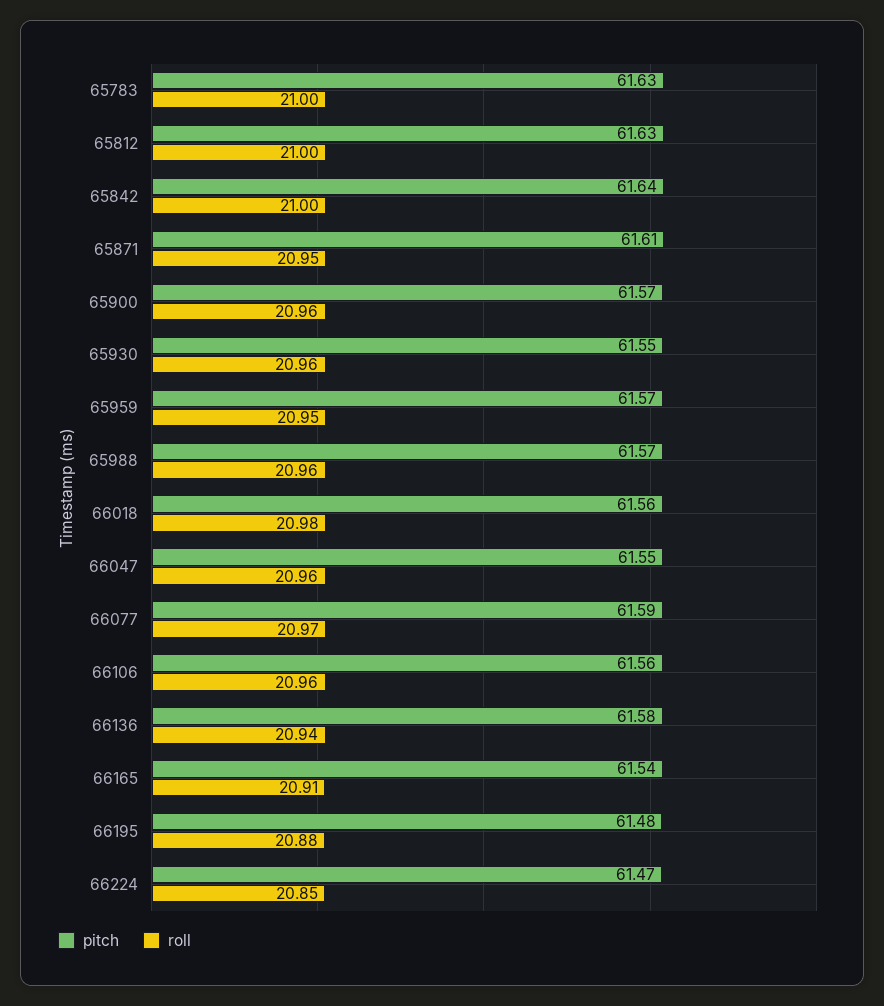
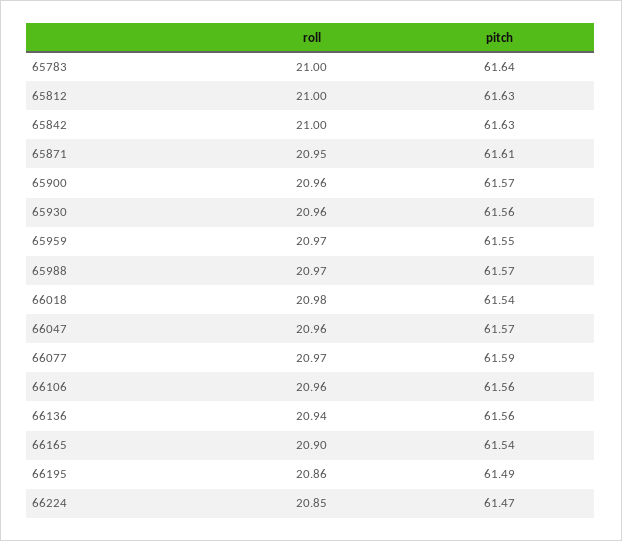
pitch, 65783: 61.63 -> 61.64
pitch, 65842: 61.64 -> 61.63
pitch, 65930: 61.55 -> 61.56
pitch, 65959: 61.57 -> 61.55
roll, 65959: 20.95 -> 20.97
roll, 65988: 20.96 -> 20.97
pitch, 66018: 61.56 -> 61.54
pitch, 66047: 61.55 -> 61.57
pitch, 66136: 61.58 -> 61.56
roll, 66165: 20.91 -> 20.9
pitch, 66195: 61.48 -> 61.49
roll, 66195: 20.88 -> 20.86

